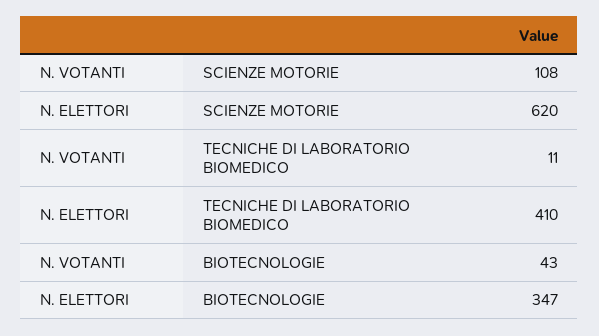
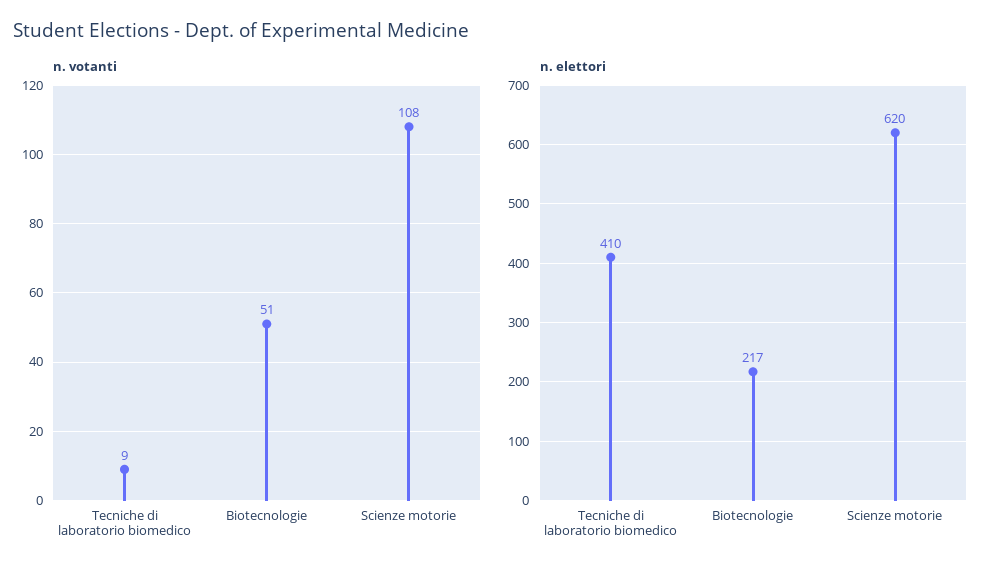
N. VOTANTI, TECNICHE DI LABORATORIO BIOMEDICO: 11 -> 9
N. VOTANTI, BIOTECNOLOGIE: 43 -> 51
N. ELETTORI, BIOTECNOLOGIE: 347 -> 217

